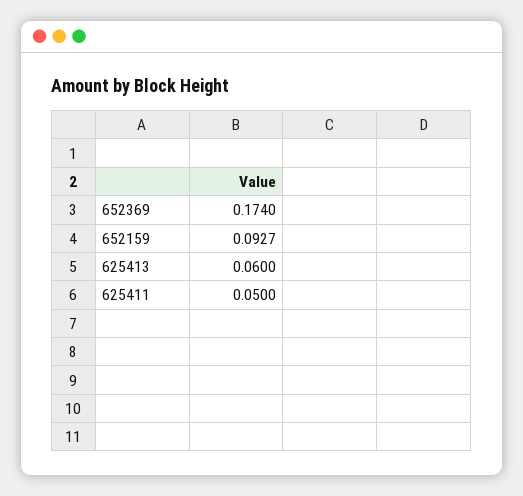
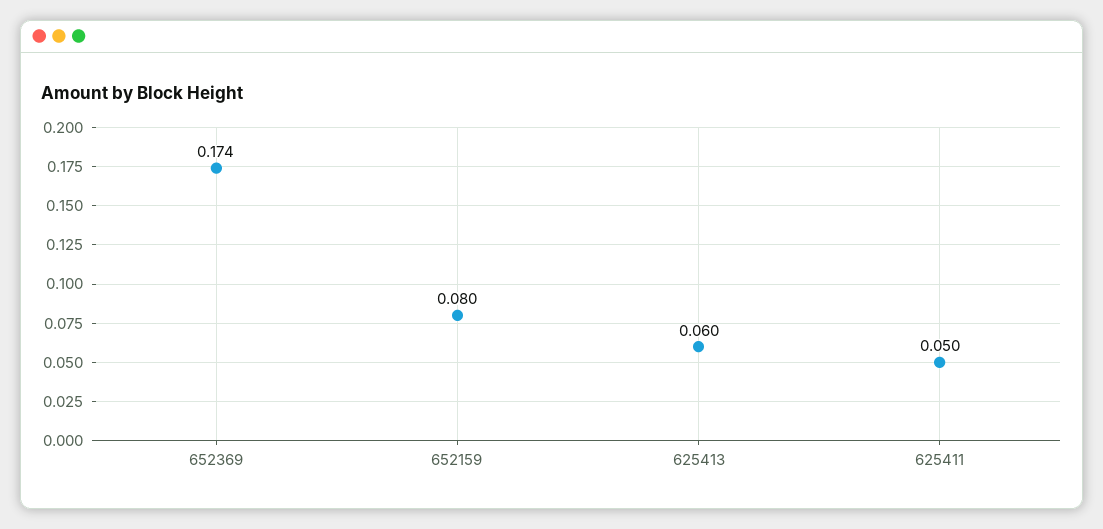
652159: 0.0927 -> 0.08

